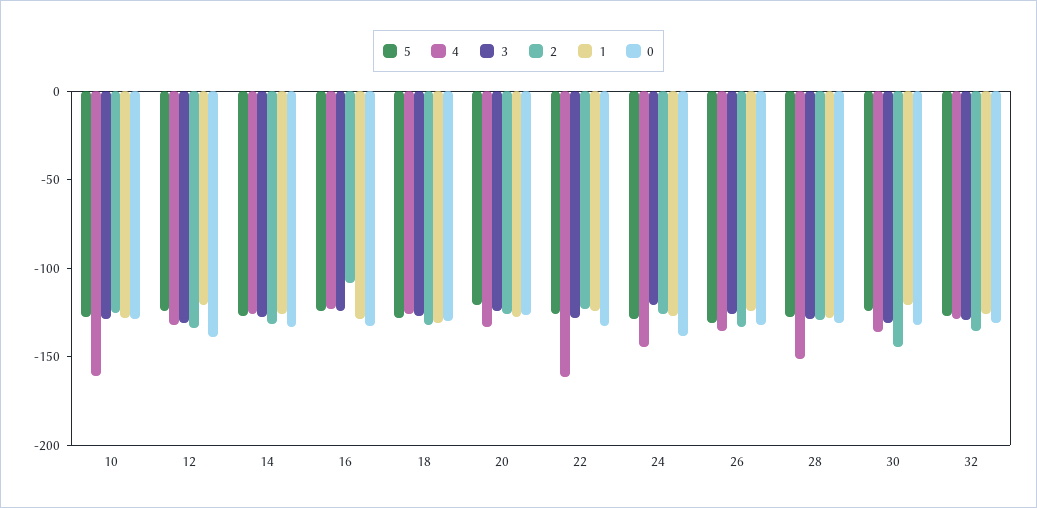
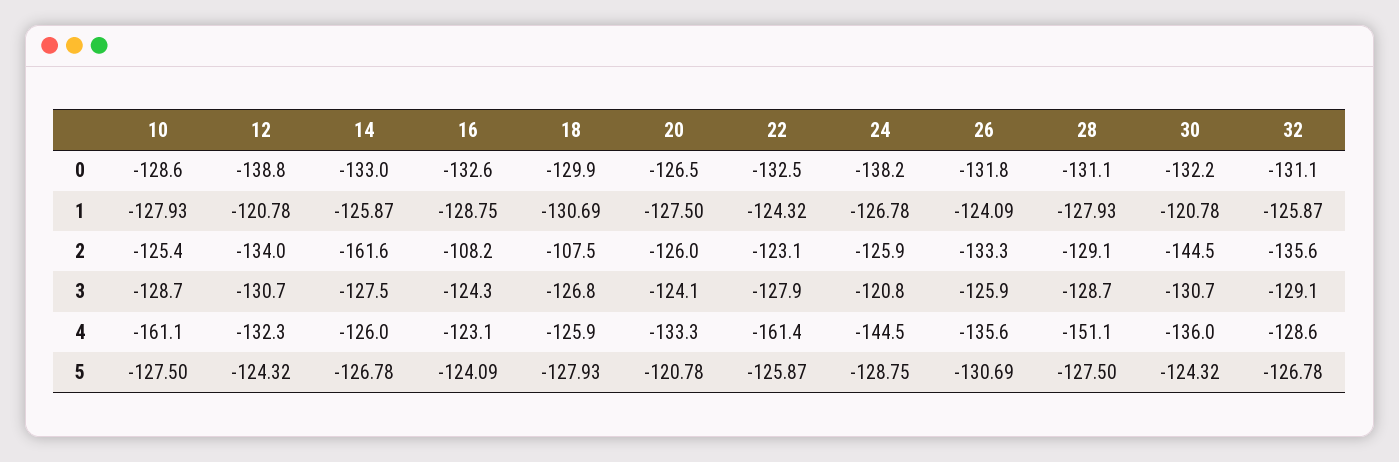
2, 14: -130 -> -161.6
2, 18: -130 -> -107.5

